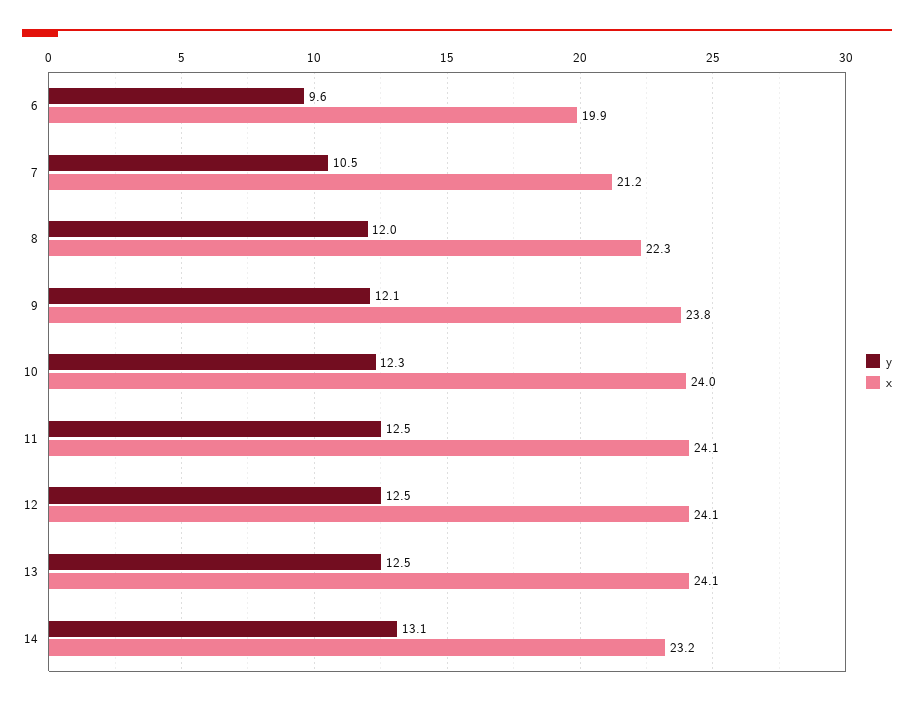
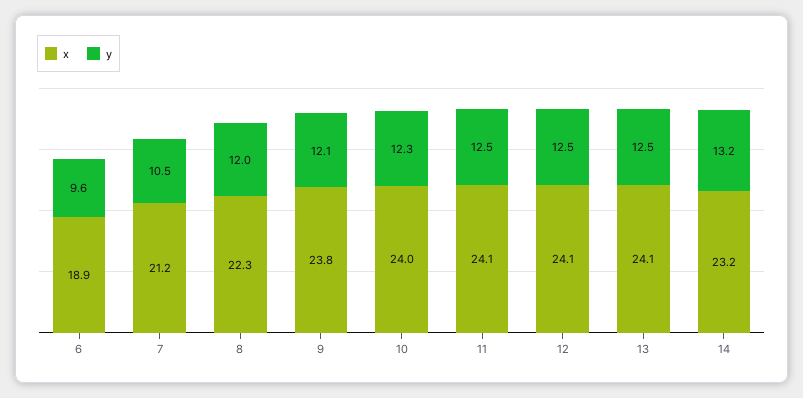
x, 6: 19.9 -> 18.9
y, 14: 13.1 -> 13.2

